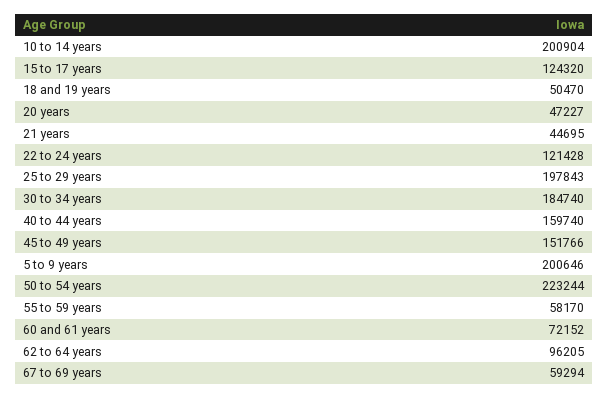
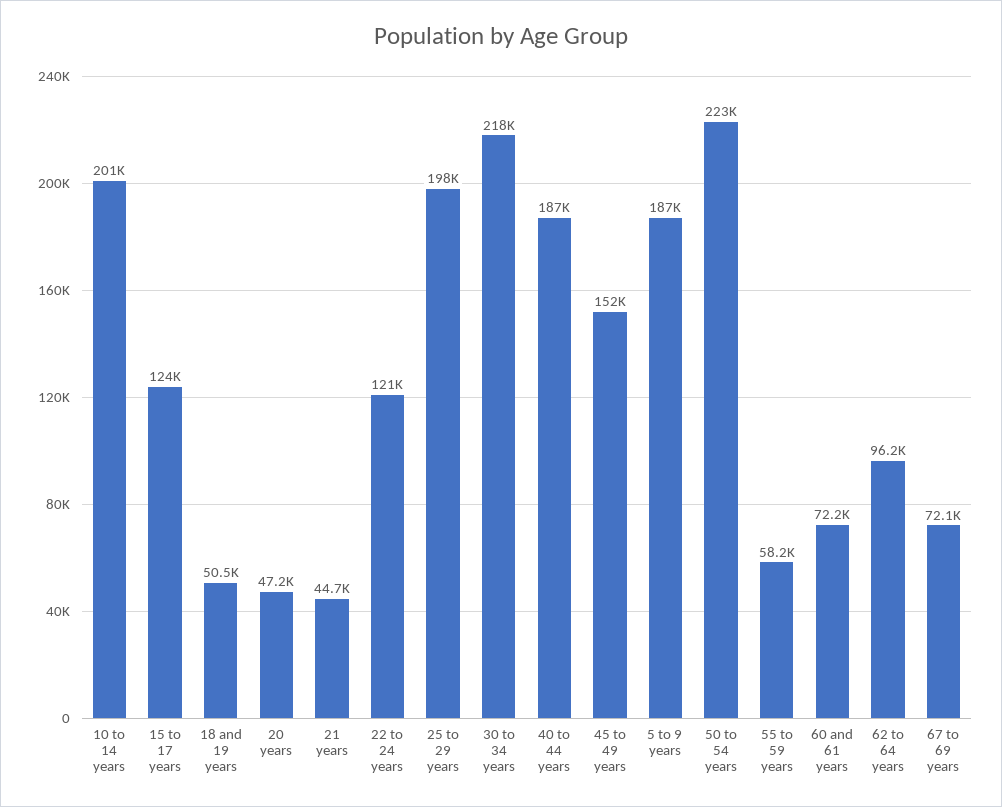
30 to 34 years: 184740 -> 218000
40 to 44 years: 159740 -> 187000
5 to 9 years: 200646 -> 187000
67 to 69 years: 59294 -> 72100

